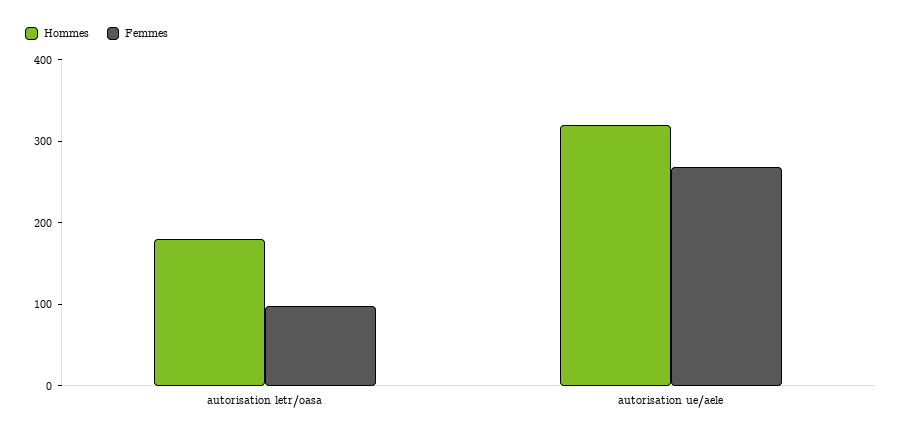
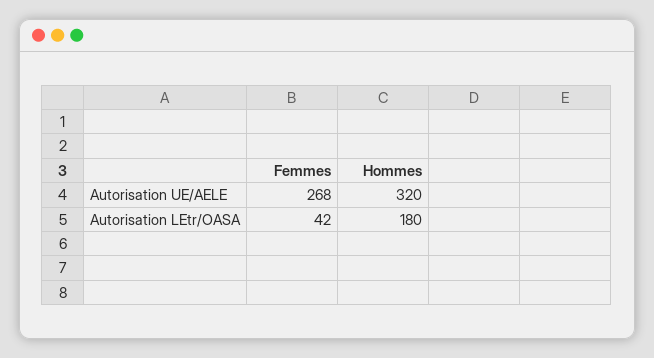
Femmes, autorisation letr/oasa: 100 -> 42

